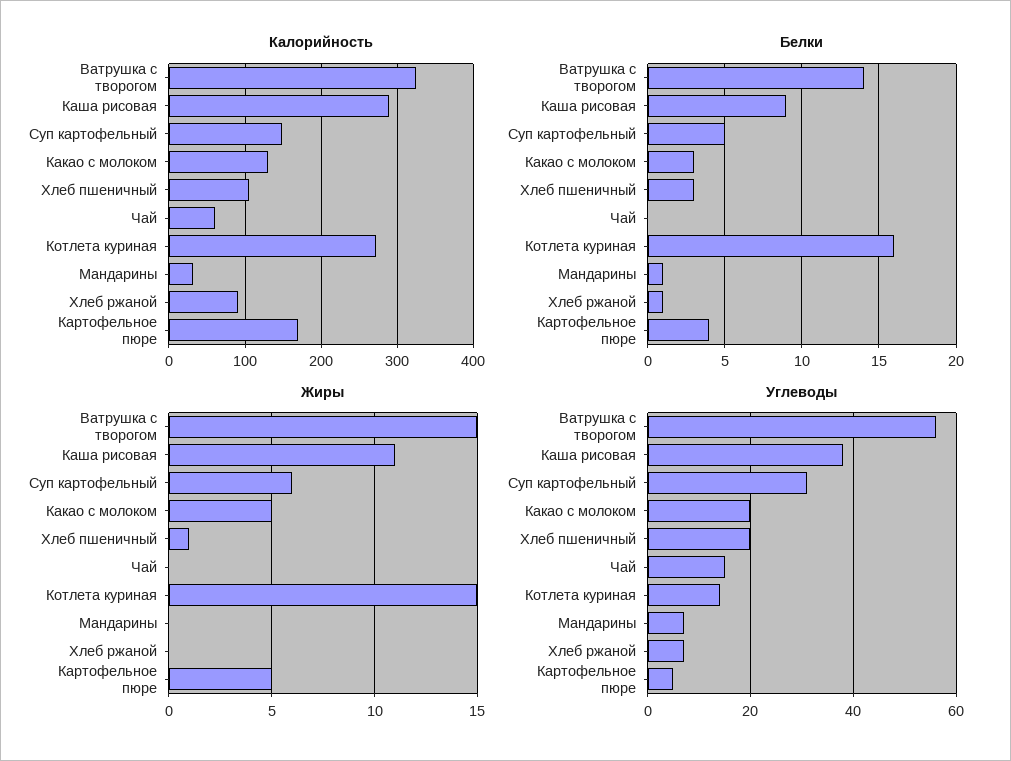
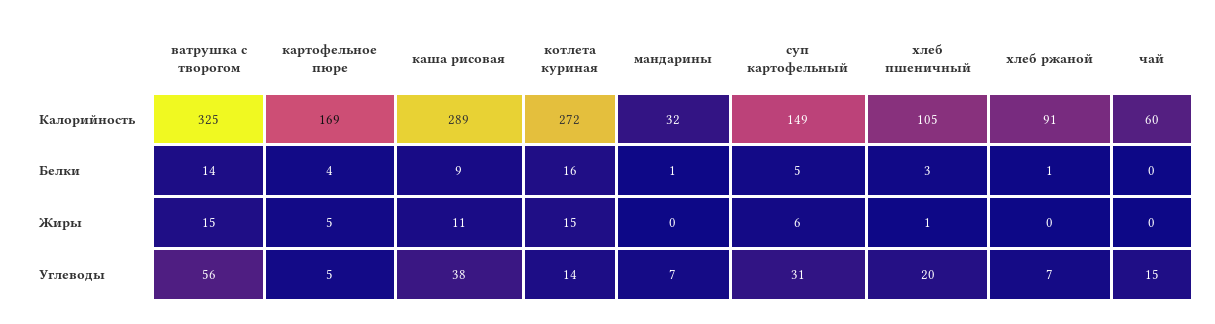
Калорийность, Какао с молоком: 130 -> none
Белки, Какао с молоком: 3 -> none
Жиры, Какао с молоком: 5 -> none
Углеводы, Какао с молоком: 20 -> none

